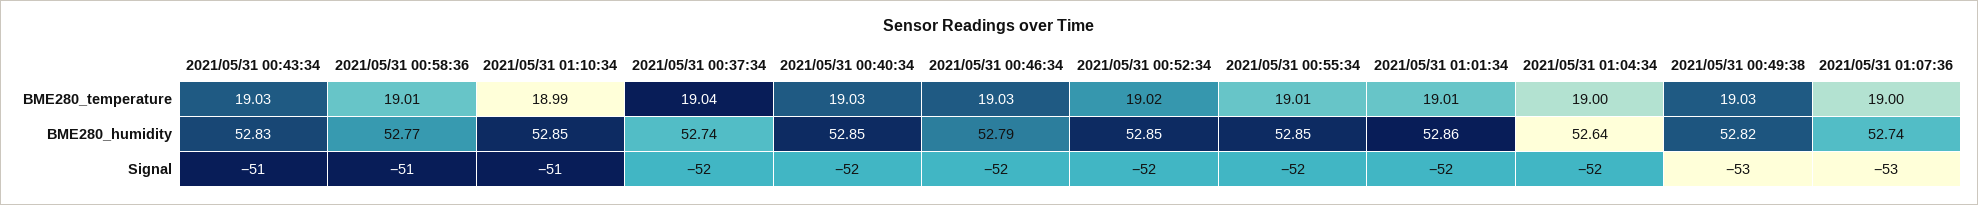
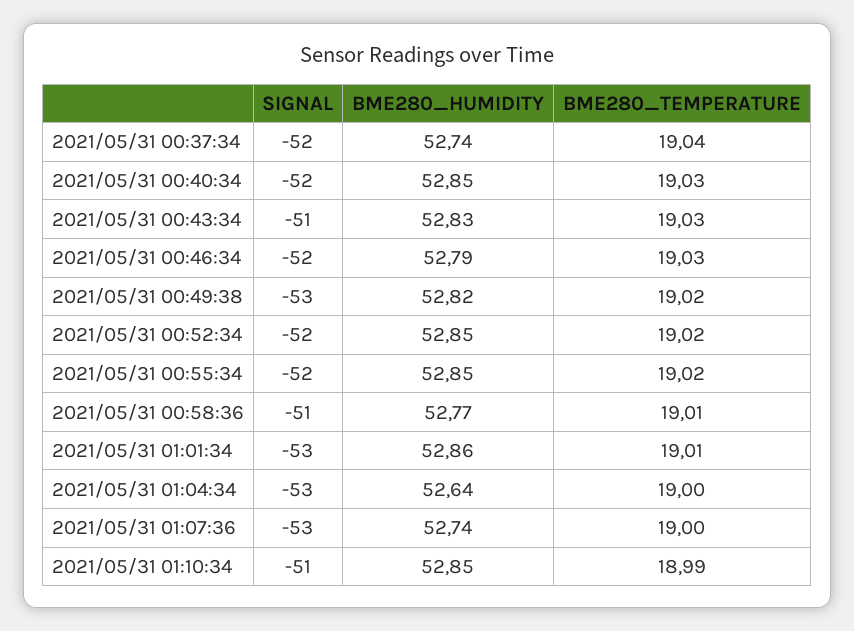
2021/05/31 00:55:34, BME280_temperature: 19.01 -> 19.02
2021/05/31 00:49:38, BME280_temperature: 19.03 -> 19.02
2021/05/31 01:01:34, Signal: -52 -> -53
2021/05/31 01:04:34, Signal: -52 -> -53

